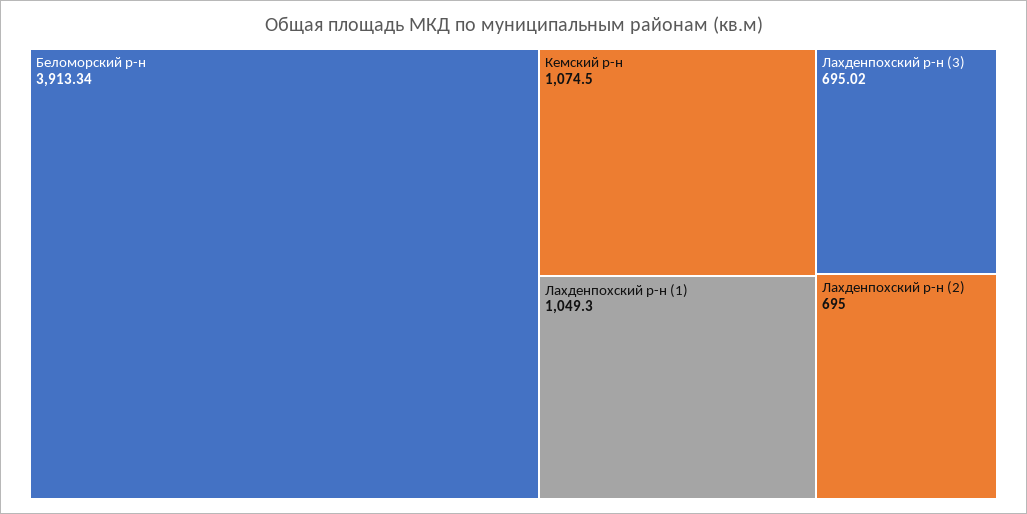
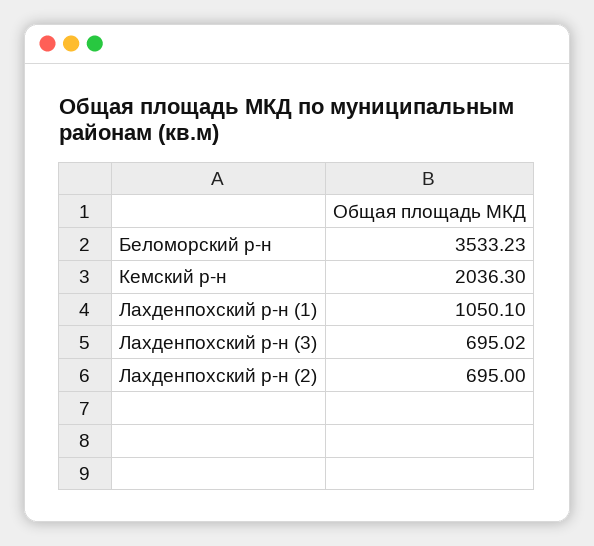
Беломорский р-н: 3913.34 -> 3533.23
Кемский р-н: 1074.5 -> 2036.3
Лахденпохский р-н (1): 1049.3 -> 1050.1

